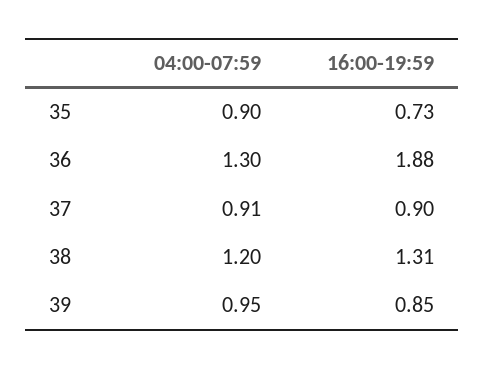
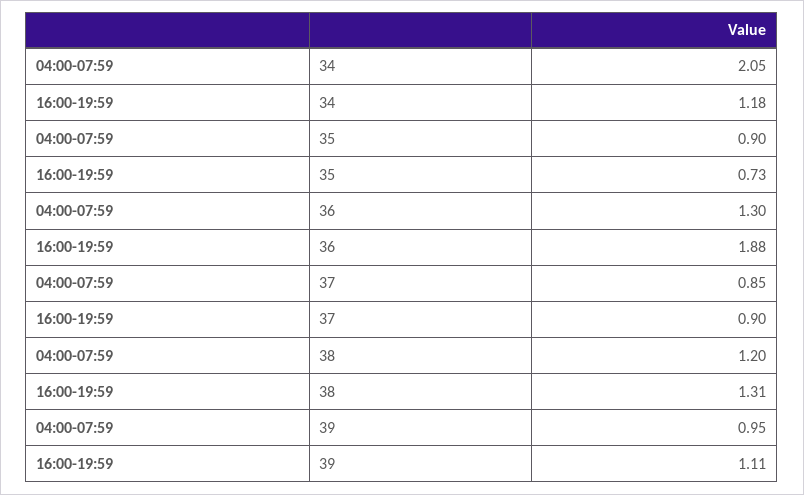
04:00-07:59, 37: 0.91 -> 0.85
16:00-19:59, 39: 0.85 -> 1.11
04:00-07:59, 34: none -> 2.05
16:00-19:59, 34: none -> 1.18

